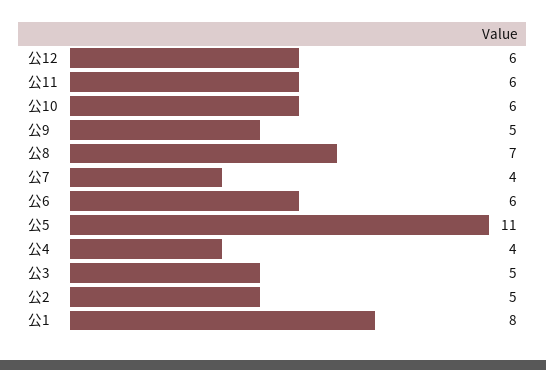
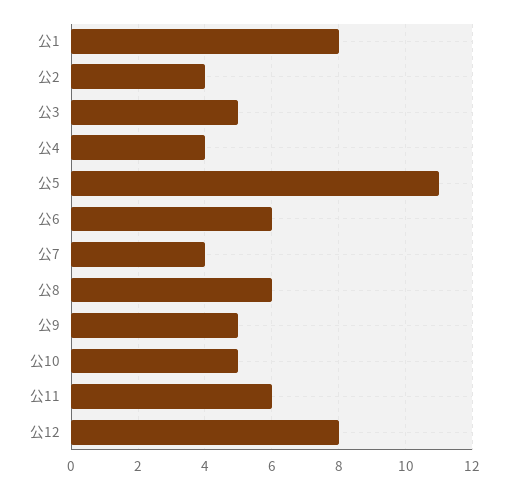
公12: 6 -> 8
公10: 6 -> 5
公8: 7 -> 6
公2: 5 -> 4

